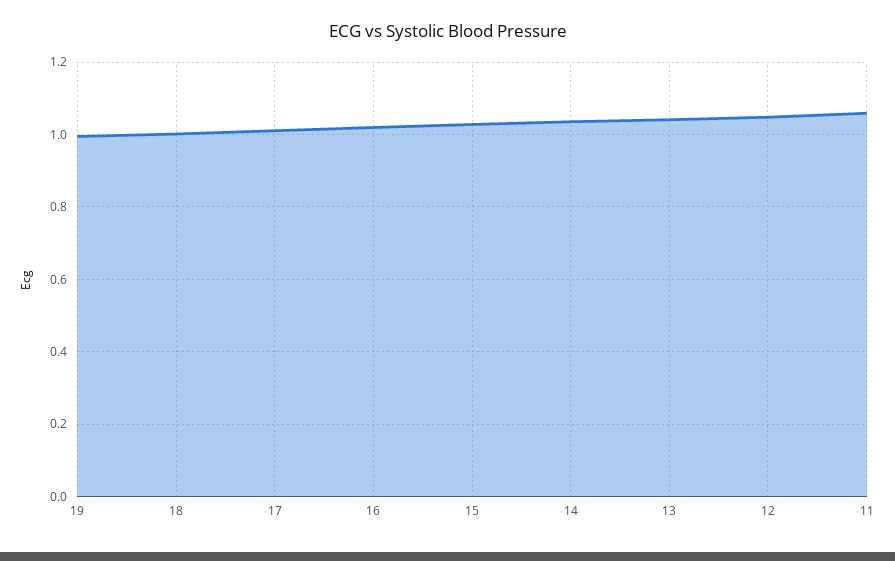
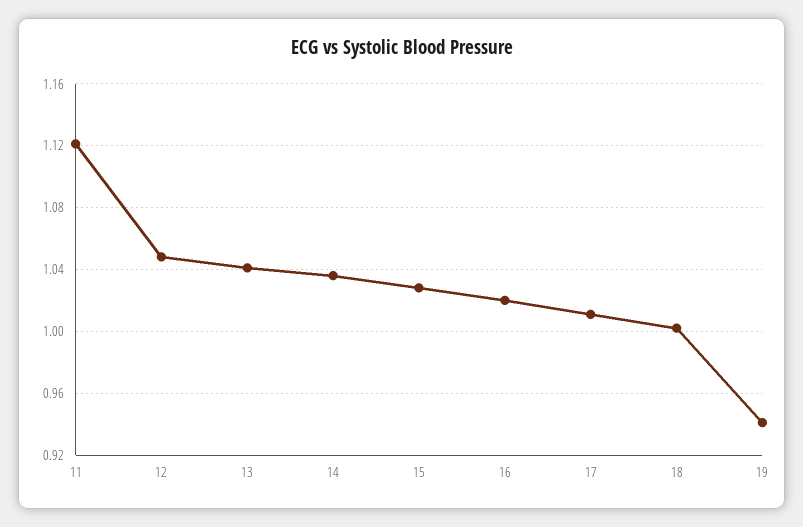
19: 1 -> 0.94
11: 1.06 -> 1.12

